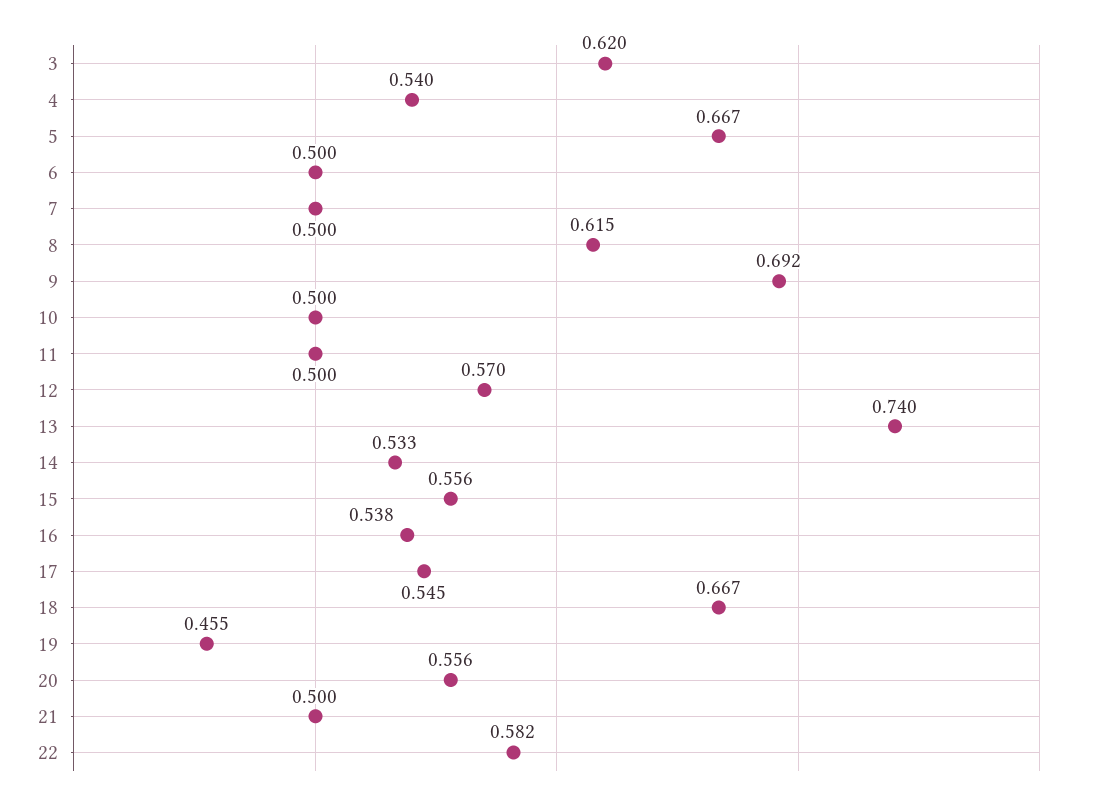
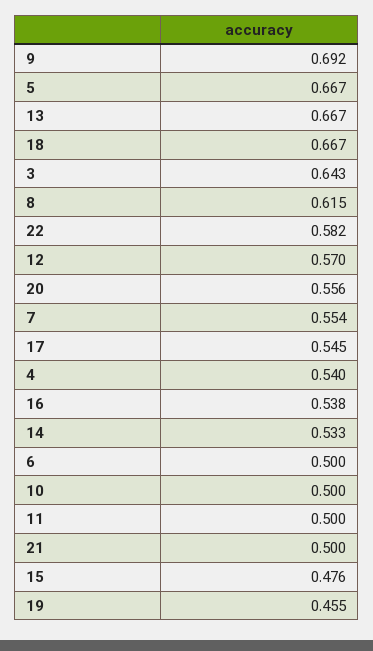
3: 0.62 -> 0.643
7: 0.5 -> 0.554
13: 0.74 -> 0.667
15: 0.556 -> 0.476

